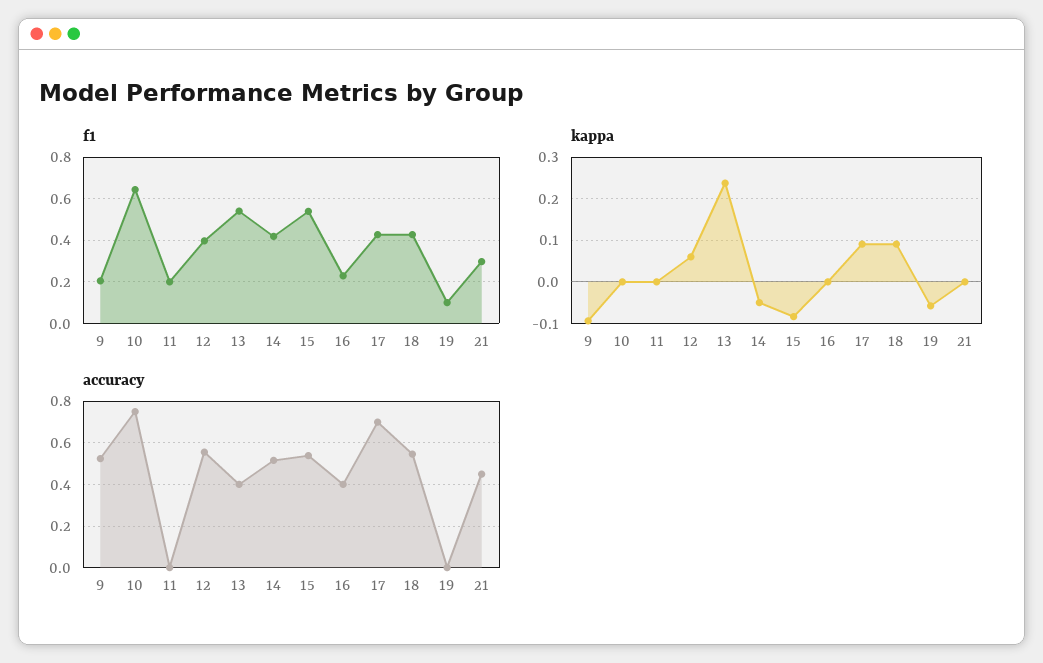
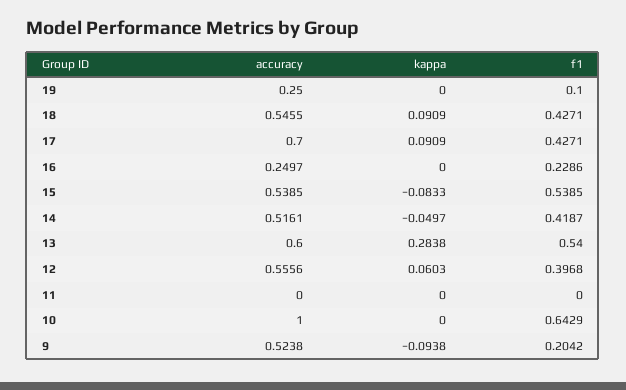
f1, 11: 0.2 -> 0
f1, 21: 0.3 -> none
kappa, 13: 0.24 -> 0.2838
kappa, 19: -0.06 -> 0
kappa, 21: 0 -> none
accuracy, 10: 0.75 -> 1
accuracy, 13: 0.4 -> 0.6
accuracy, 16: 0.4 -> 0.2497
accuracy, 19: 0 -> 0.25
accuracy, 21: 0.45 -> none

